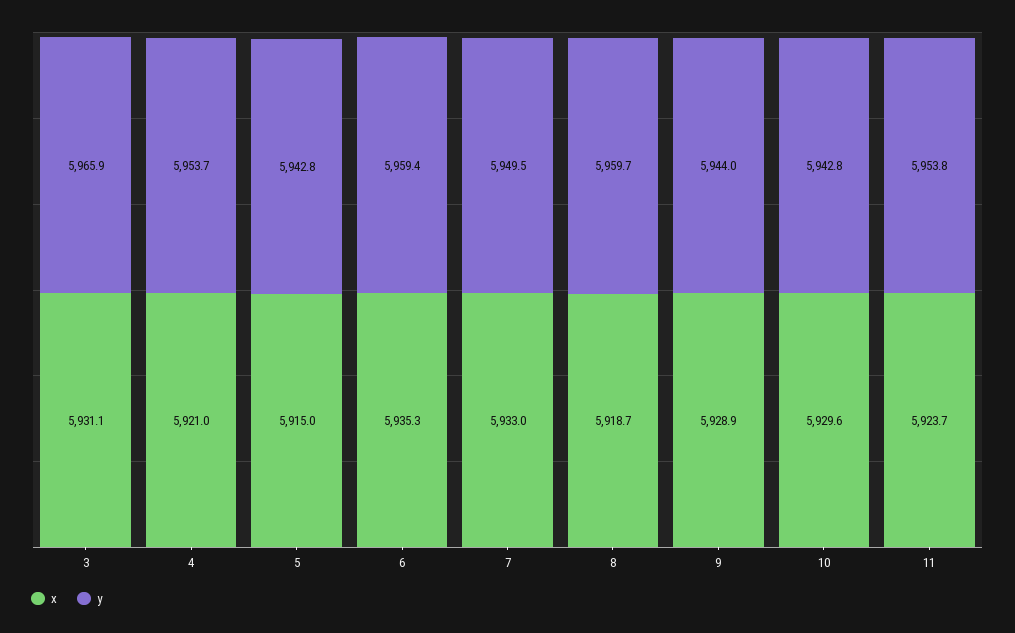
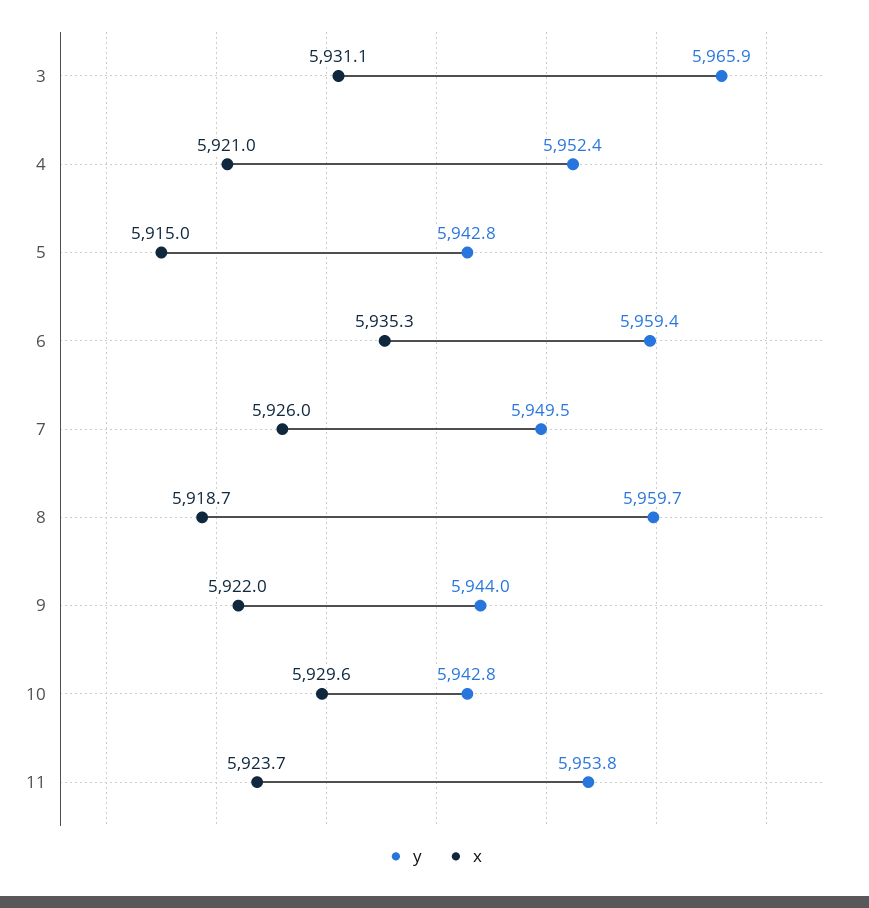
y, 4: 5953.7 -> 5952.4
x, 7: 5933 -> 5926
x, 9: 5928.9 -> 5922

